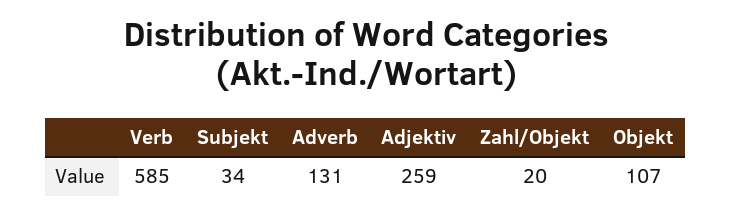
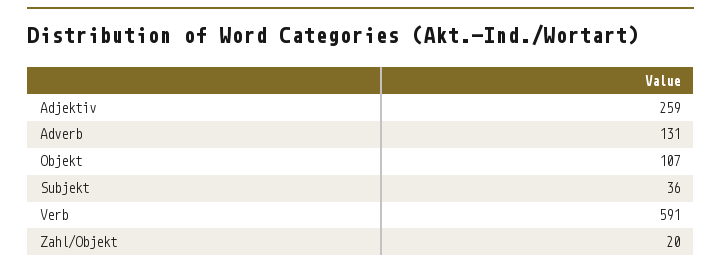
Verb: 585 -> 591
Subjekt: 34 -> 36

